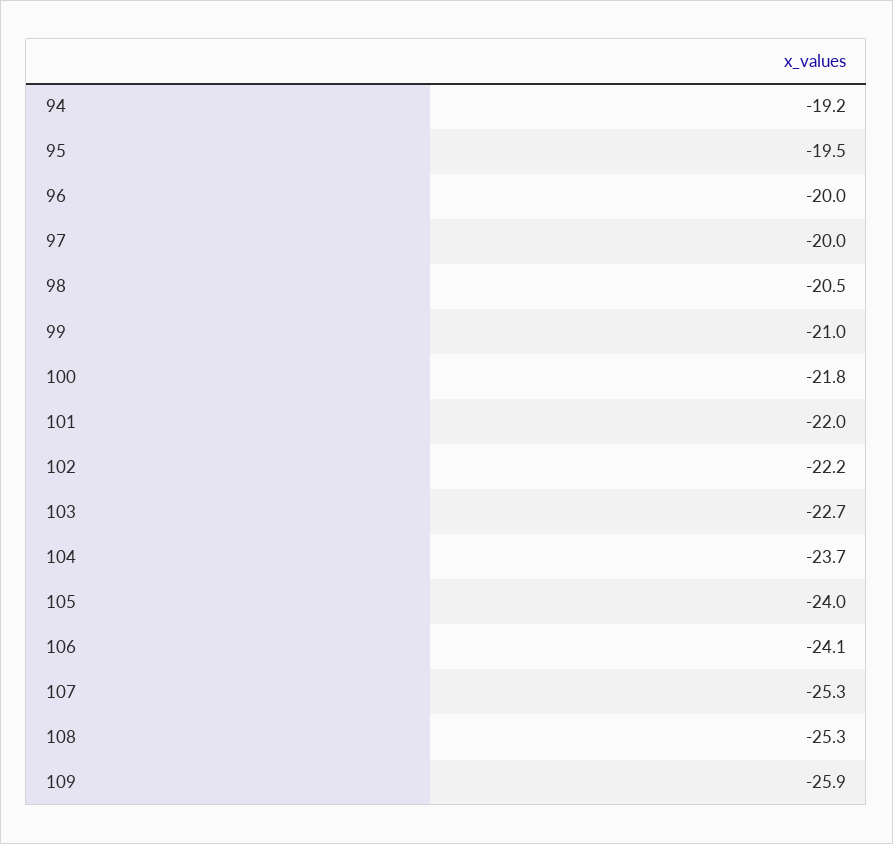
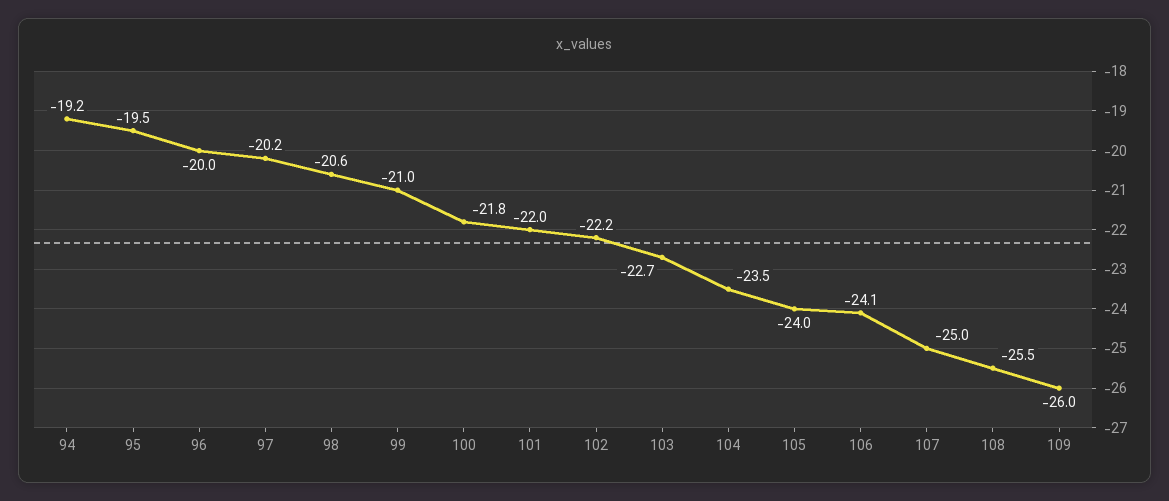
97: -20 -> -20.2
98: -20.5 -> -20.6
104: -23.7 -> -23.5
107: -25.3 -> -25
108: -25.3 -> -25.5
109: -25.9 -> -26

